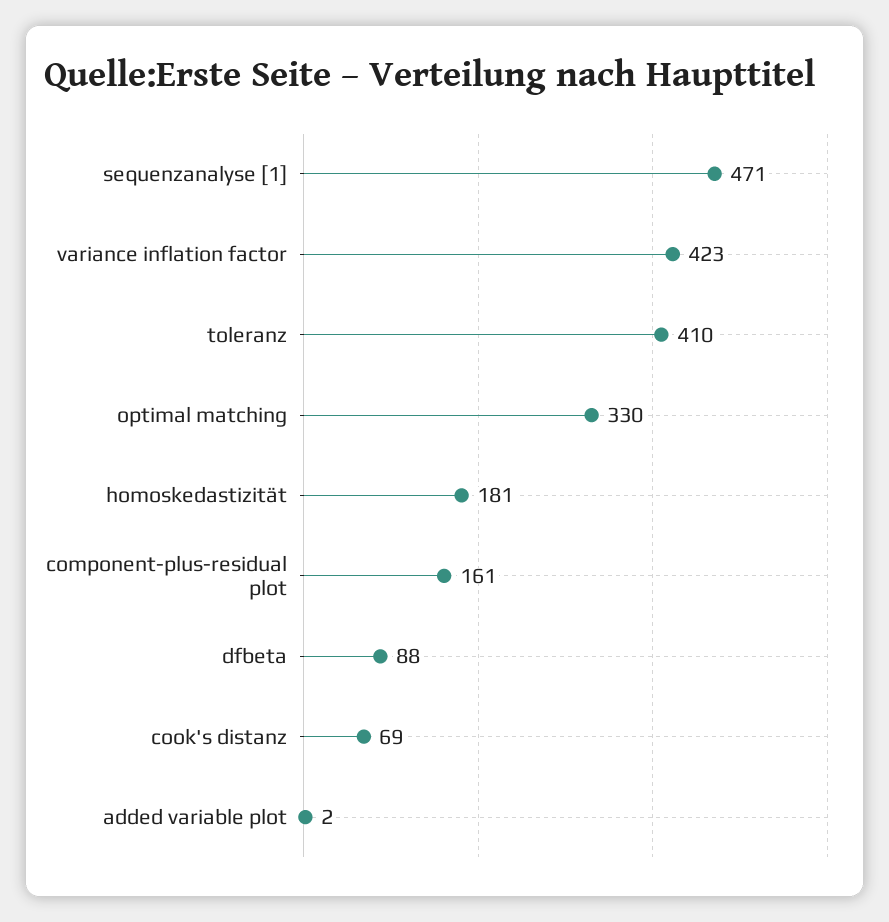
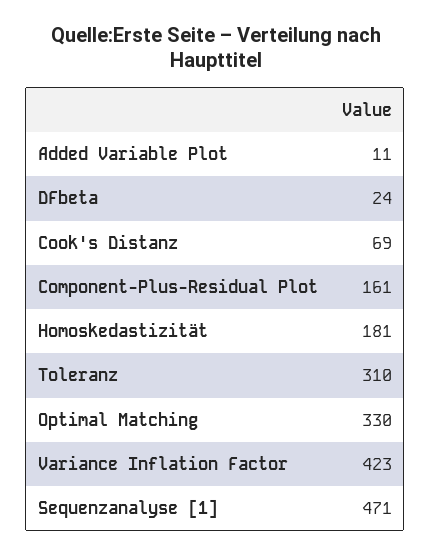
toleranz: 410 -> 310
dfbeta: 88 -> 24
added variable plot: 2 -> 11

